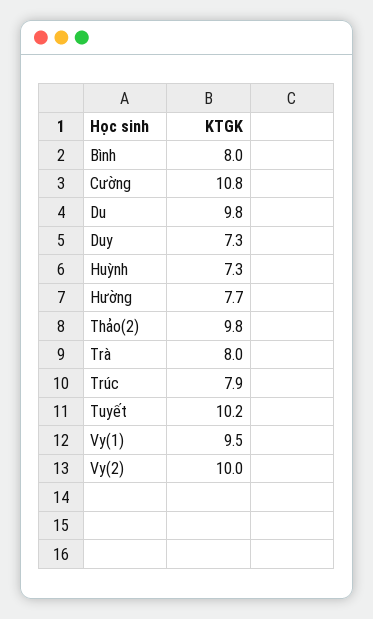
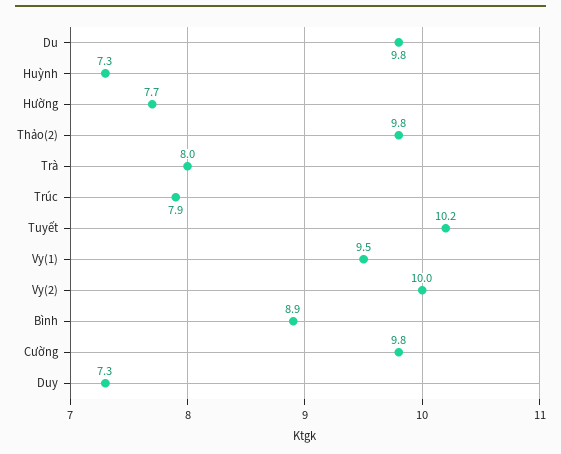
Bình: 8 -> 8.9
Cường: 10.8 -> 9.8

